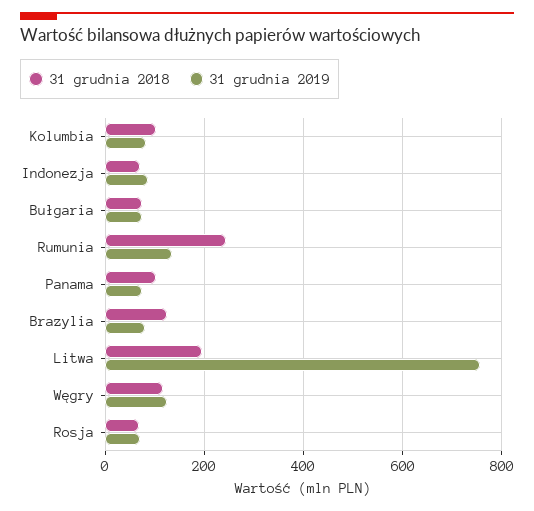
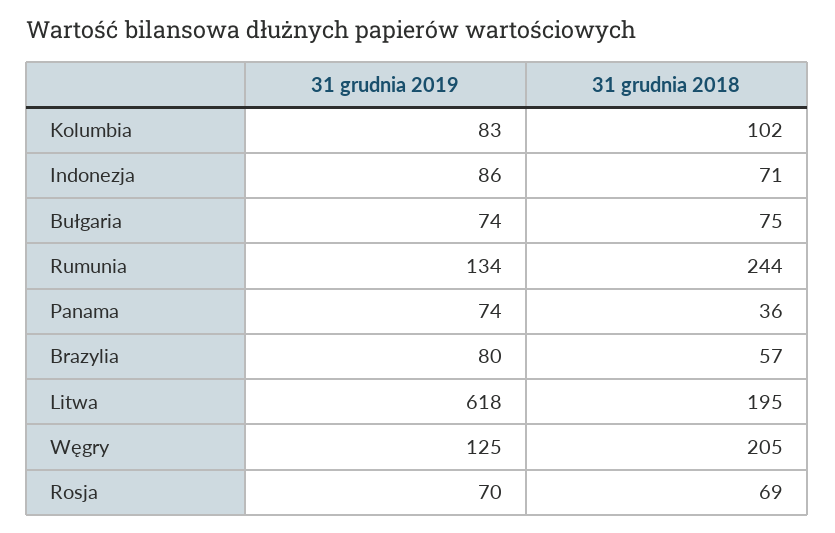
31 grudnia 2018, Panama: 100 -> 36
31 grudnia 2018, Brazylia: 120 -> 57
31 grudnia 2019, Litwa: 760 -> 618
31 grudnia 2018, Węgry: 120 -> 205

